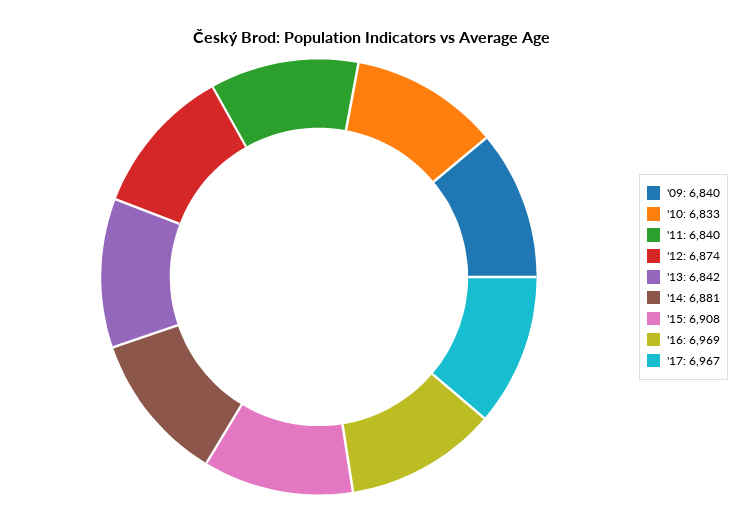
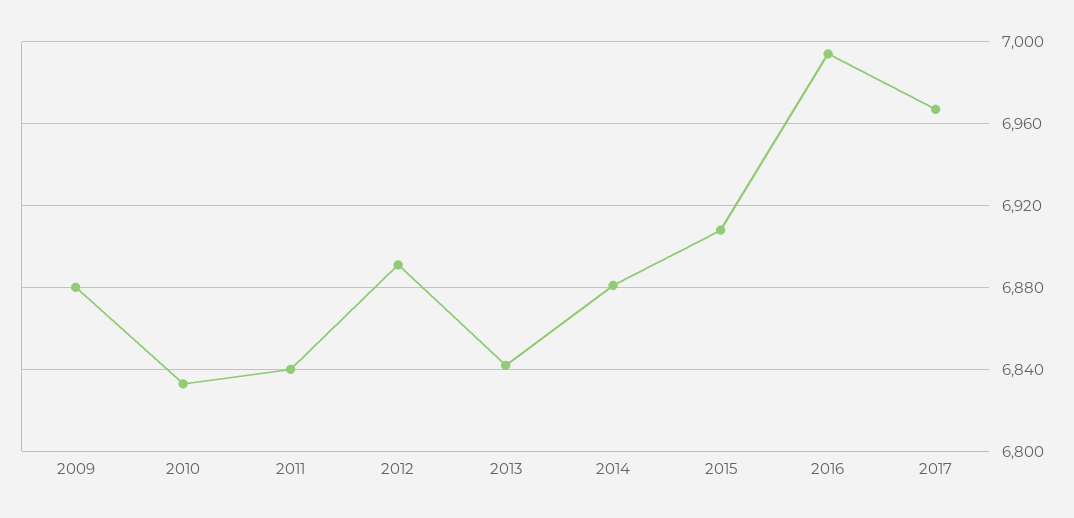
'09: 6840 -> 6880
'12: 6874 -> 6890
'16: 6969 -> 6995

